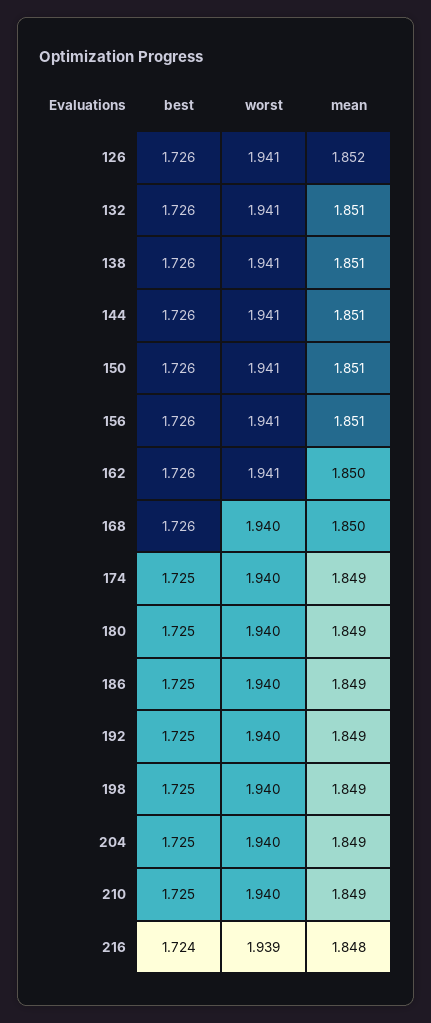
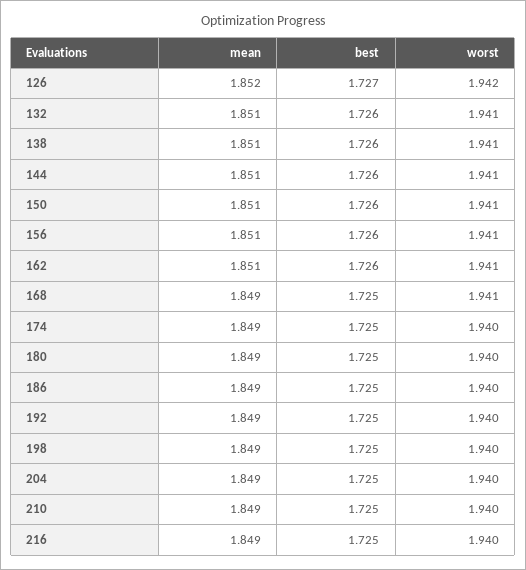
best, 126: 1.726 -> 1.727
worst, 126: 1.941 -> 1.942
mean, 162: 1.85 -> 1.851
best, 168: 1.726 -> 1.725
worst, 168: 1.94 -> 1.941
mean, 168: 1.85 -> 1.849
best, 216: 1.724 -> 1.725
worst, 216: 1.939 -> 1.94
mean, 216: 1.848 -> 1.849

